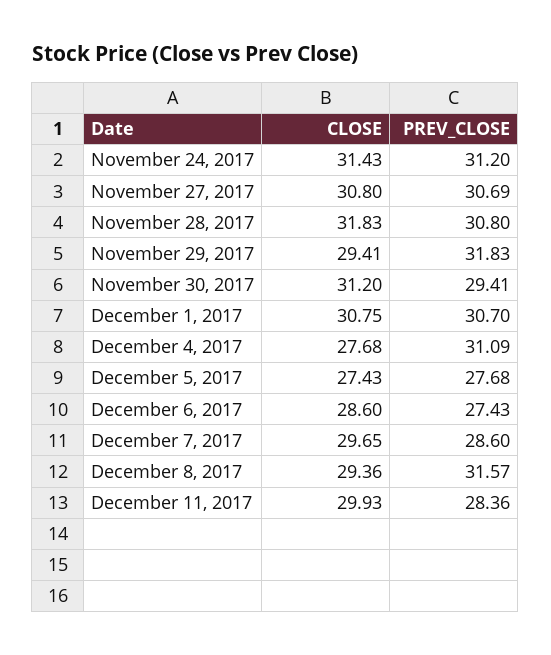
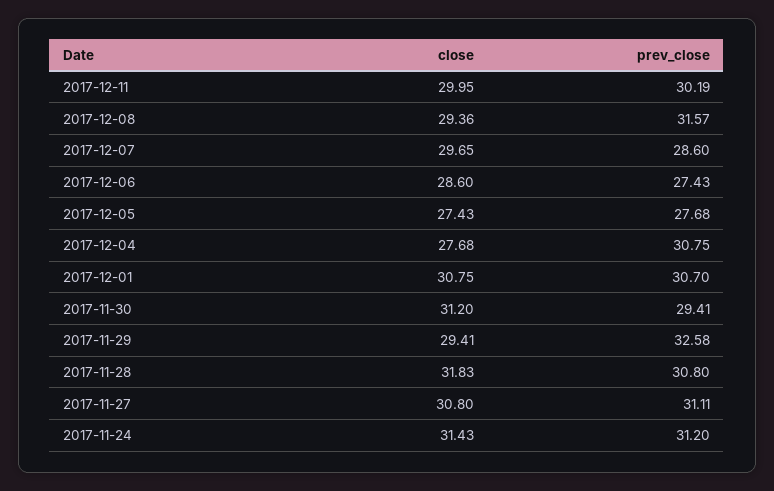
PREV_CLOSE, November 27, 2017: 30.69 -> 31.11
PREV_CLOSE, November 29, 2017: 31.83 -> 32.58
PREV_CLOSE, December 4, 2017: 31.09 -> 30.75
CLOSE, December 11, 2017: 29.93 -> 29.95
PREV_CLOSE, December 11, 2017: 28.36 -> 30.19

